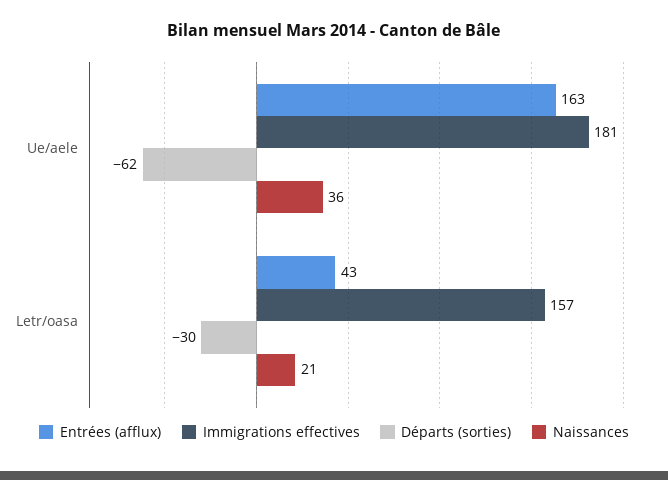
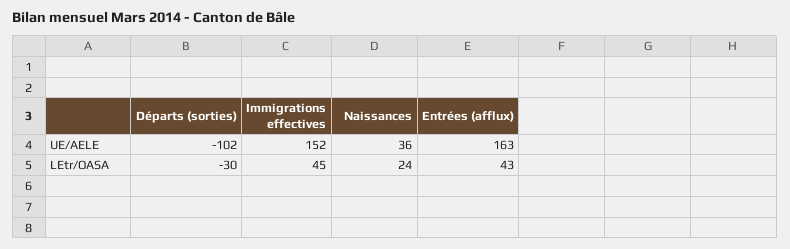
Immigrations effectives, Ue/aele: 181 -> 152
Départs (sorties), Ue/aele: -62 -> -102
Immigrations effectives, Letr/oasa: 157 -> 45
Naissances, Letr/oasa: 21 -> 24

